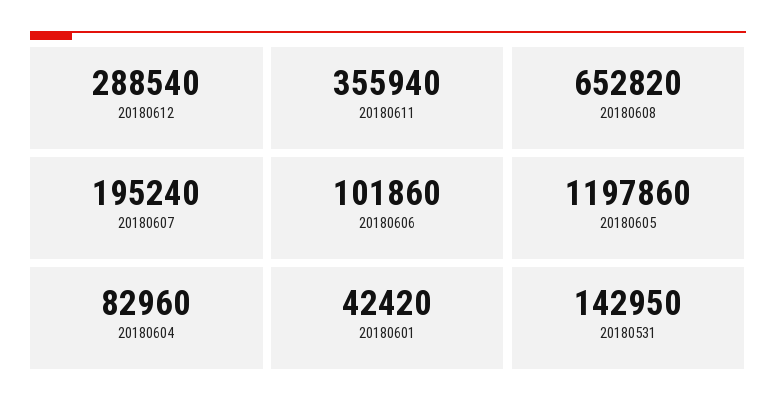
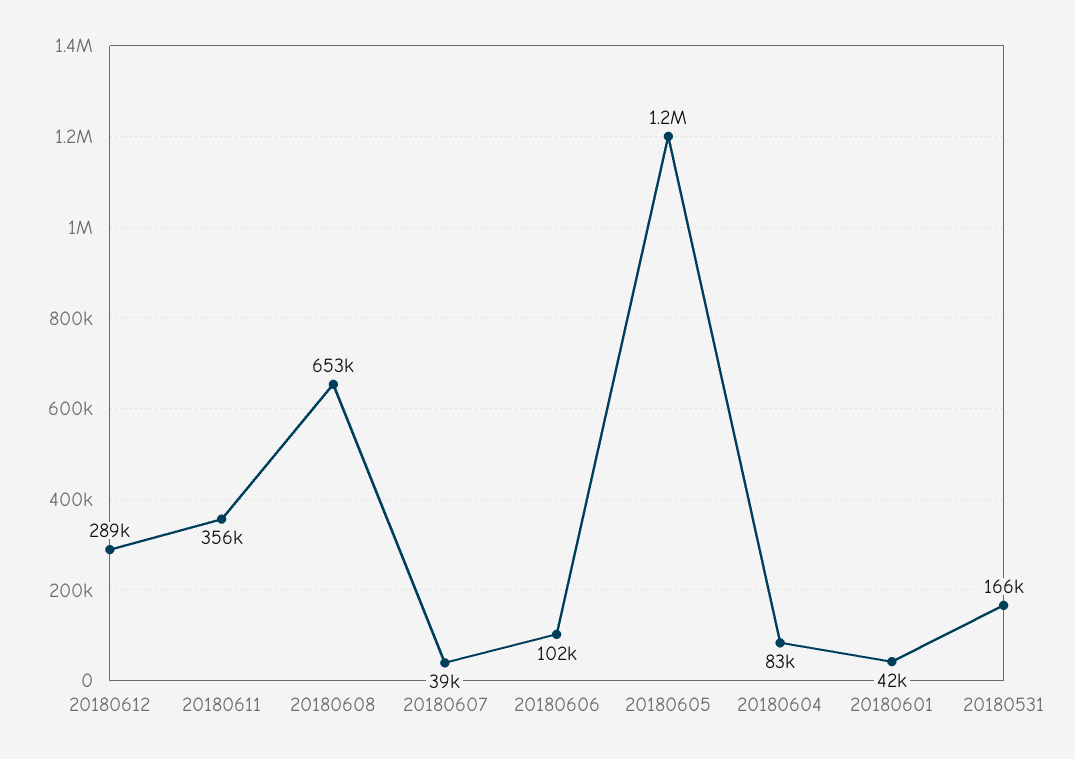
20180607: 195240 -> 39000
20180531: 142950 -> 166000

